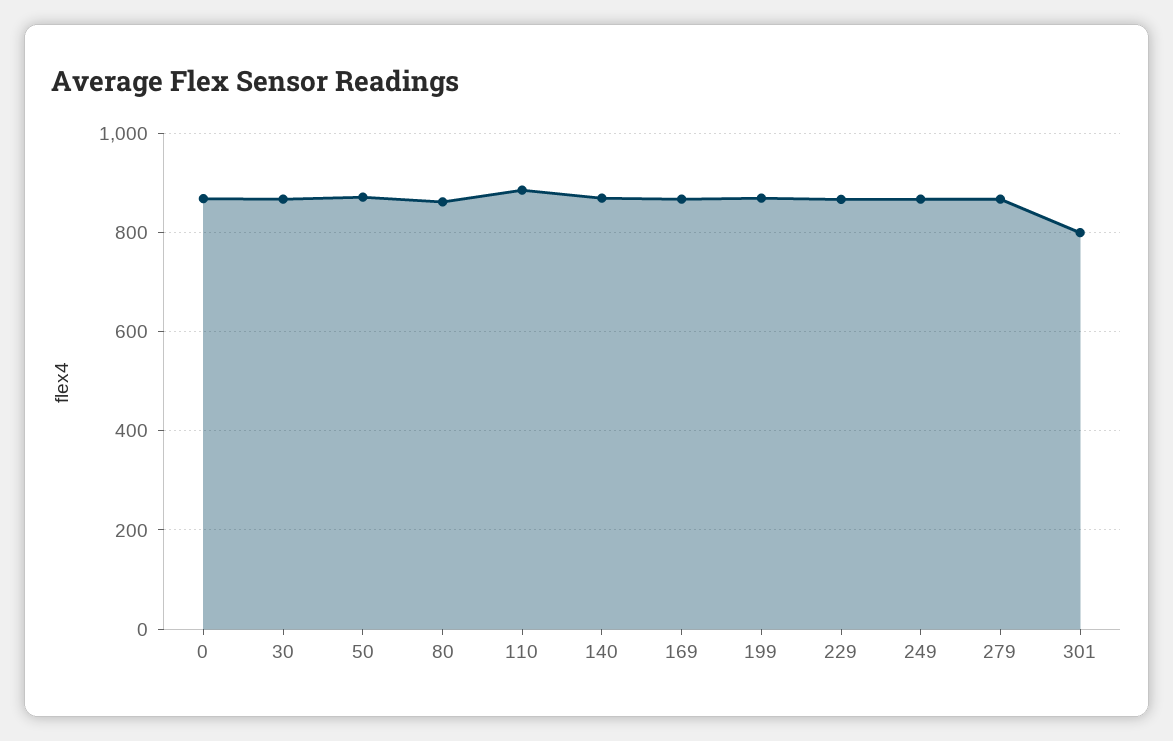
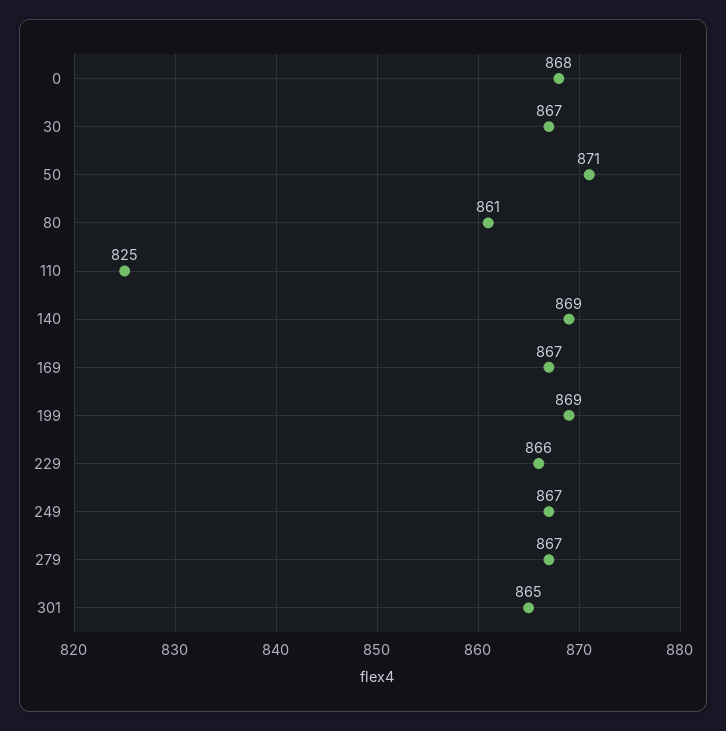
110: 880 -> 825
301: 800 -> 865

